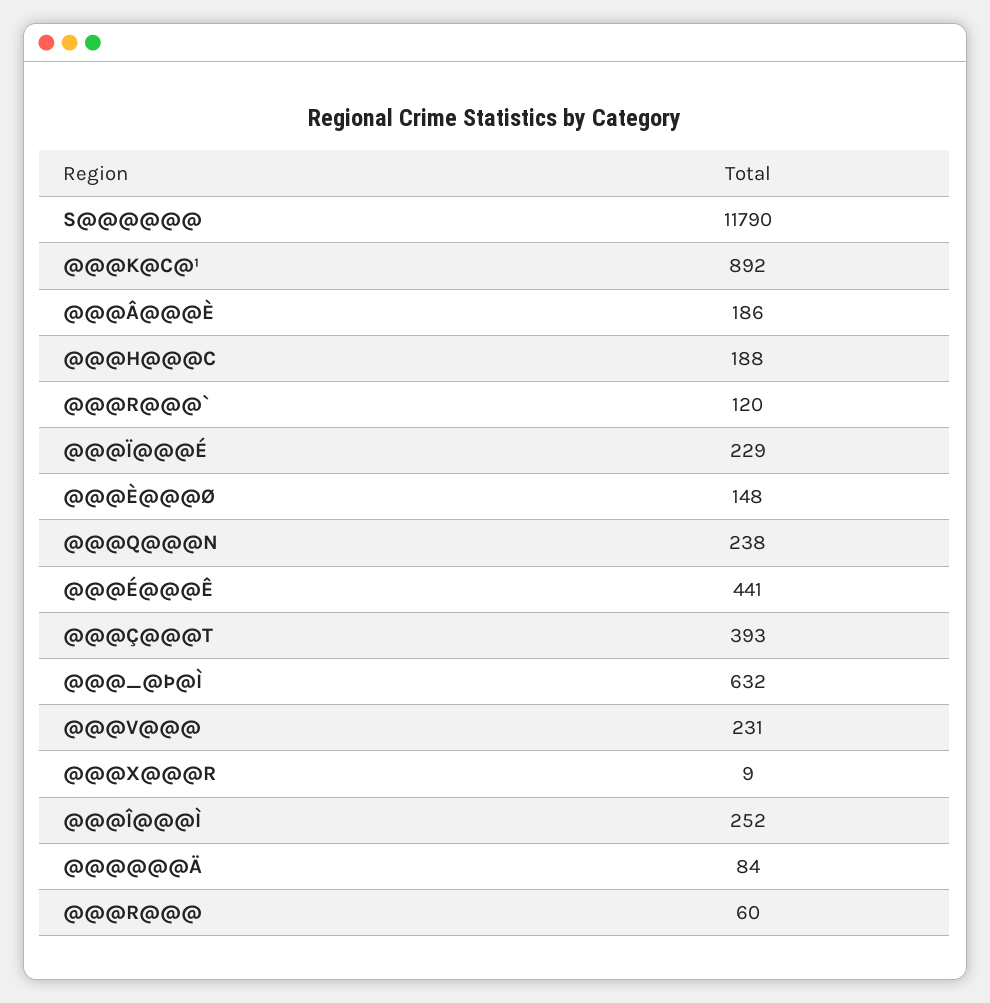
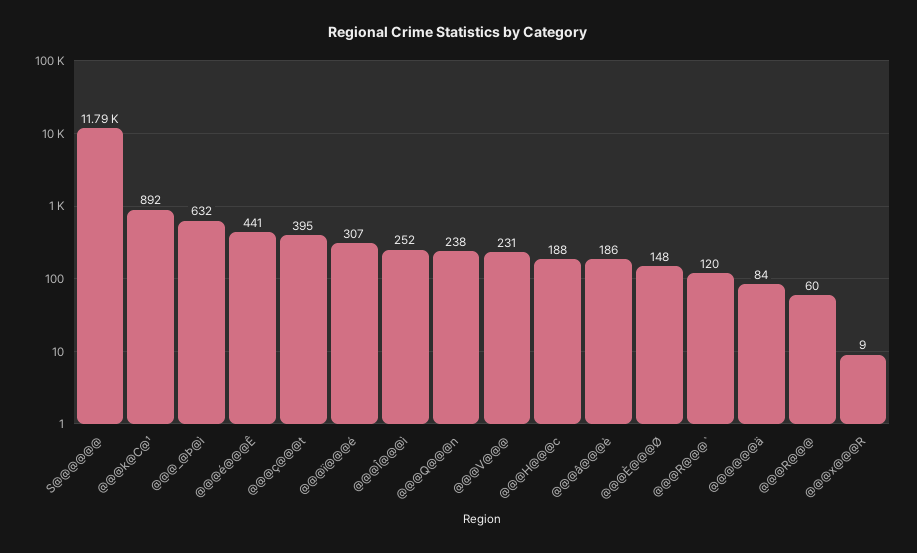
@@@Ï@@@É: 229 -> 307
@@@Ç@@@T: 393 -> 395

